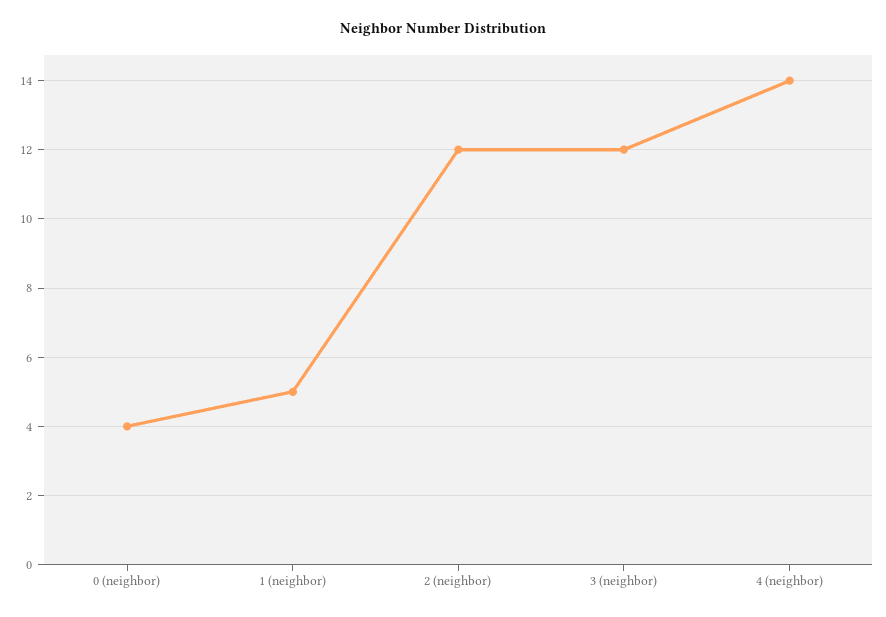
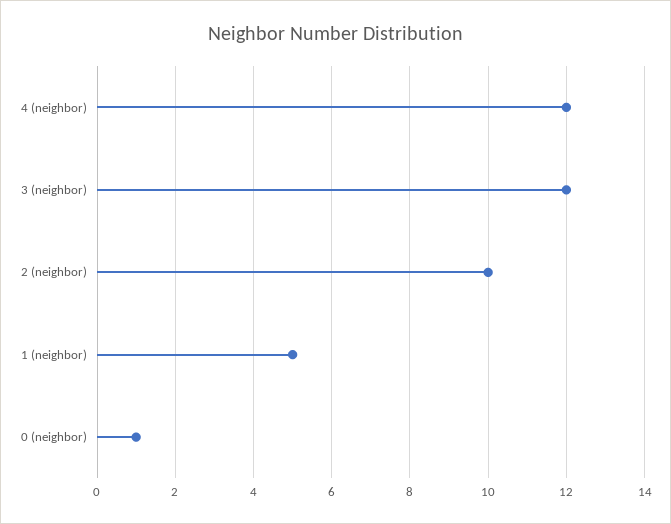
0 (neighbor): 4 -> 1
2 (neighbor): 12 -> 10
4 (neighbor): 14 -> 12

